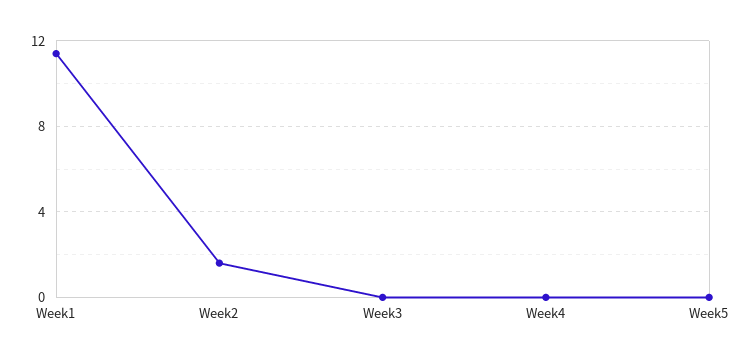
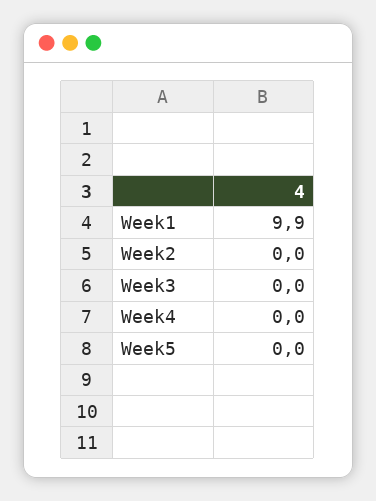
Week1: 11.5 -> 9.9
Week2: 1.5 -> 0

